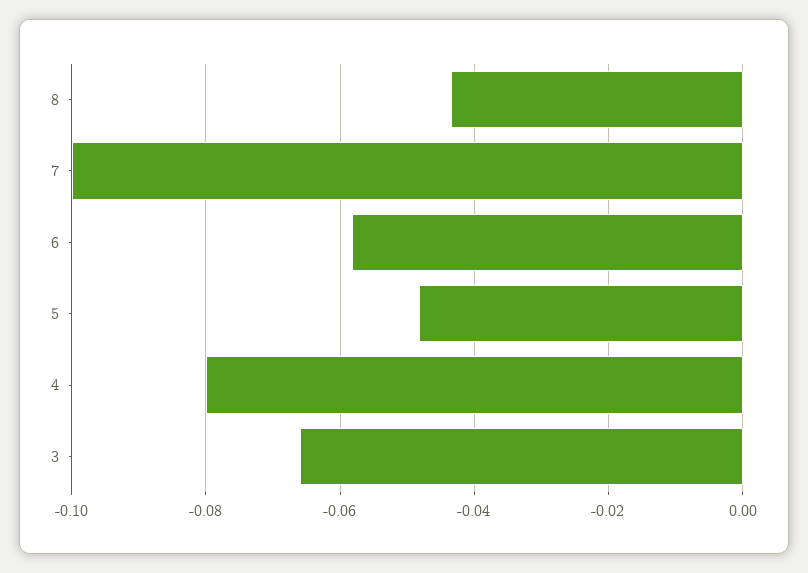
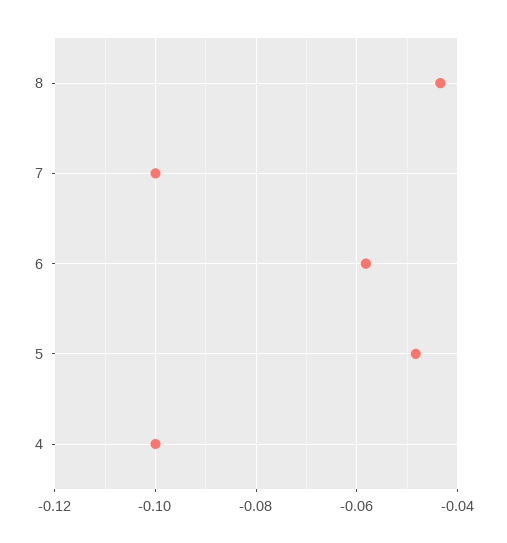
4: -0.08 -> -0.1
3: -0.066 -> none

